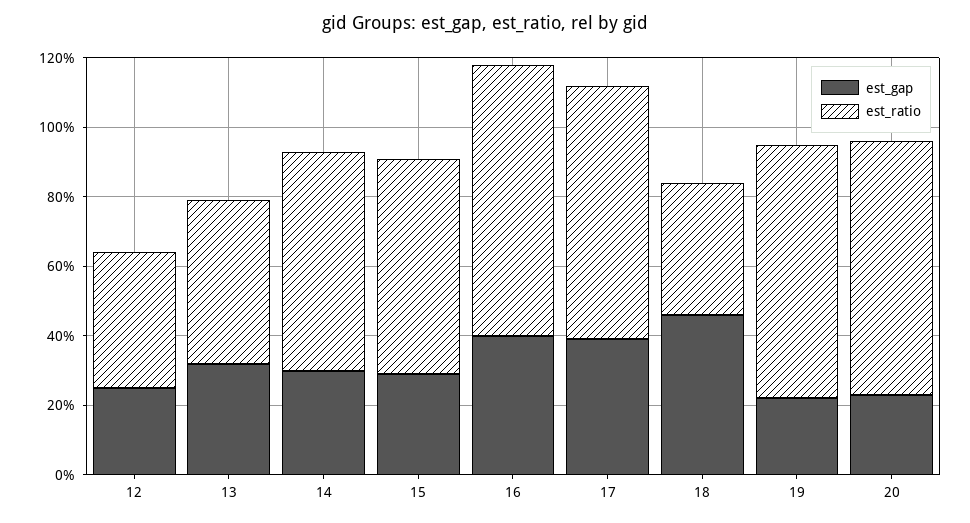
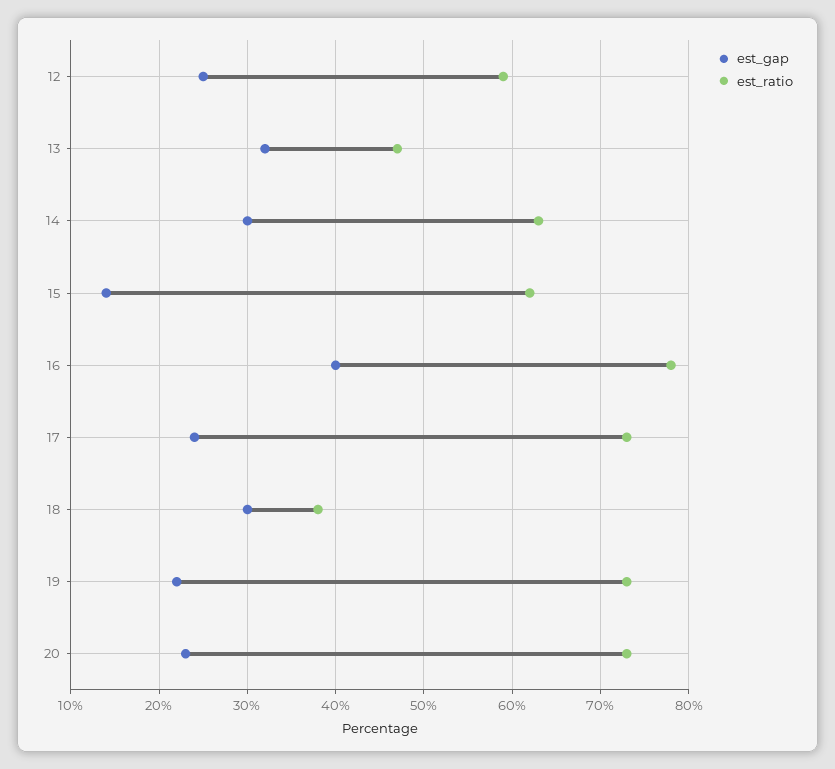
est_ratio, 12: 40 -> 59
est_gap, 15: 30 -> 14
est_gap, 17: 40 -> 24
est_gap, 18: 45 -> 30

